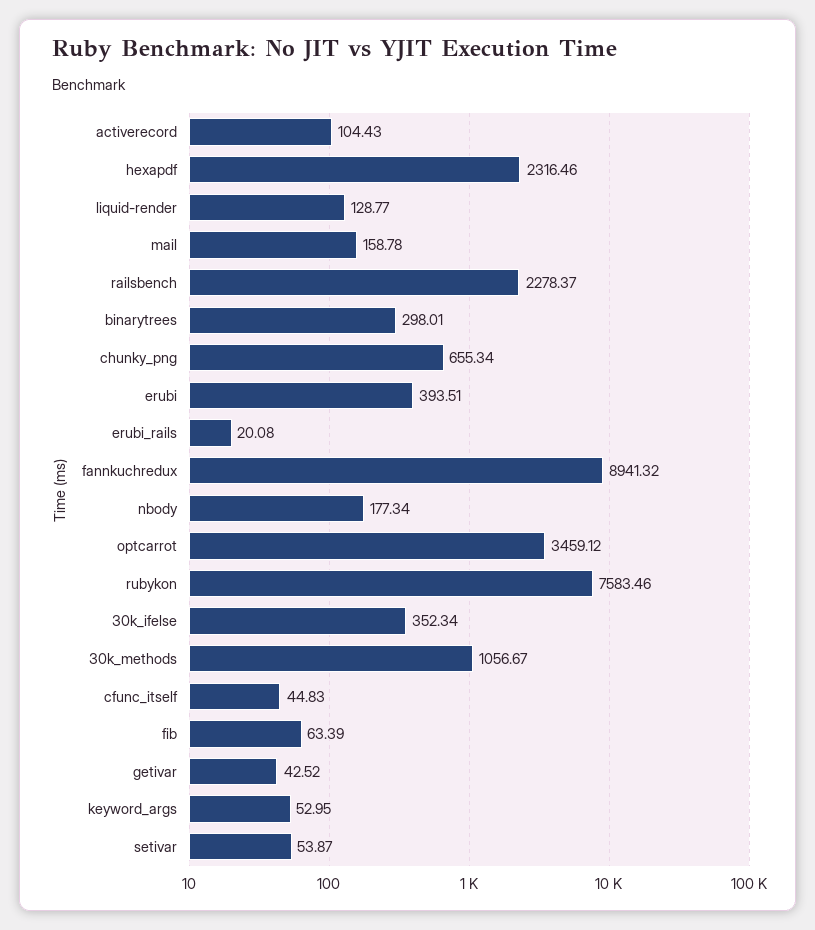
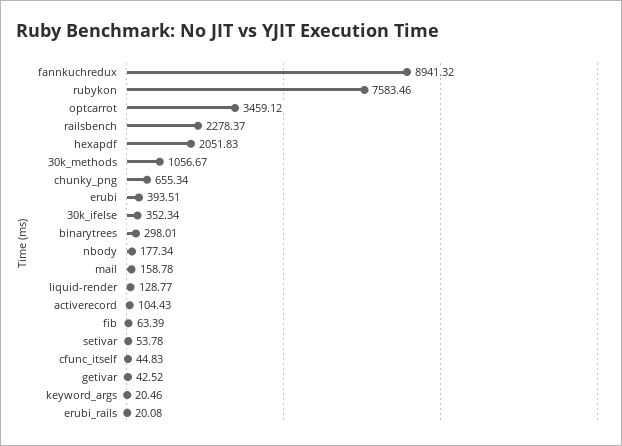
hexapdf: 2316.46 -> 2051.83
keyword_args: 52.95 -> 20.46
setivar: 53.87 -> 53.78

